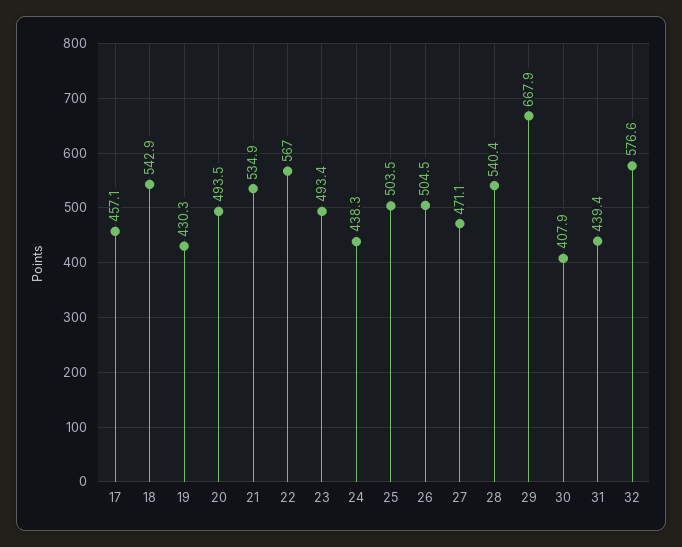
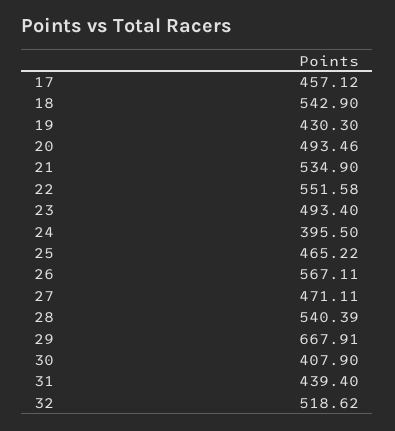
22: 567 -> 551.58
24: 438.3 -> 395.5
25: 503.5 -> 465.22
26: 504.5 -> 567.11
32: 576.6 -> 518.62

